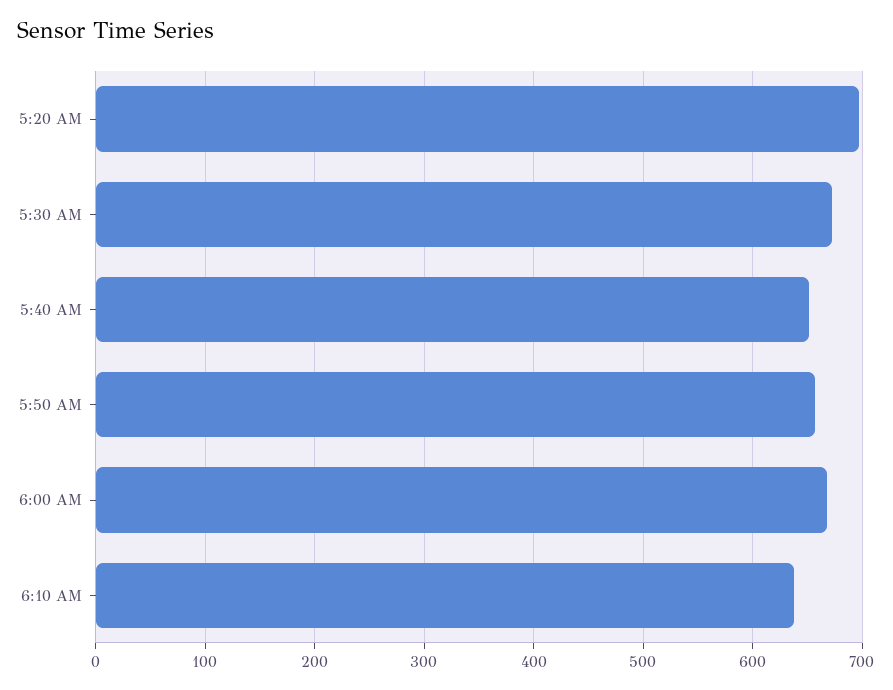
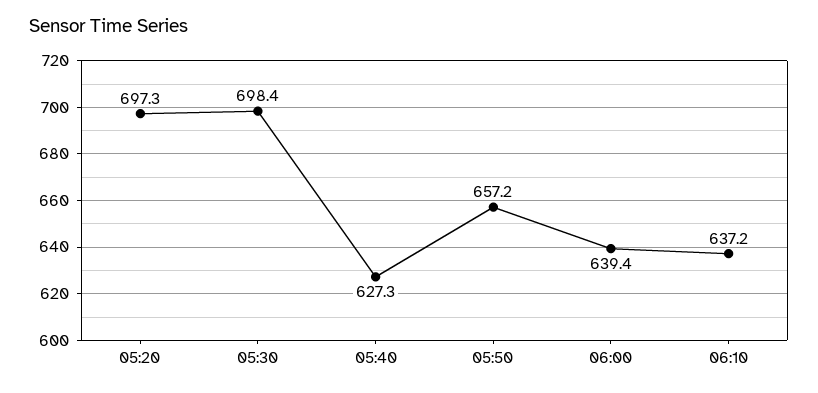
5:30 AM: 670 -> 698.4
5:40 AM: 650 -> 627.3
6:00 AM: 670 -> 639.4

